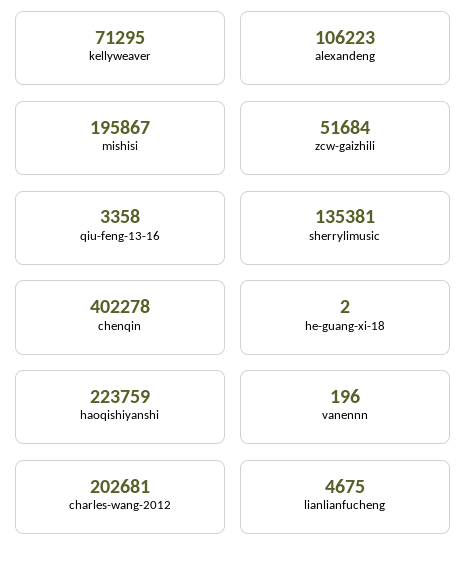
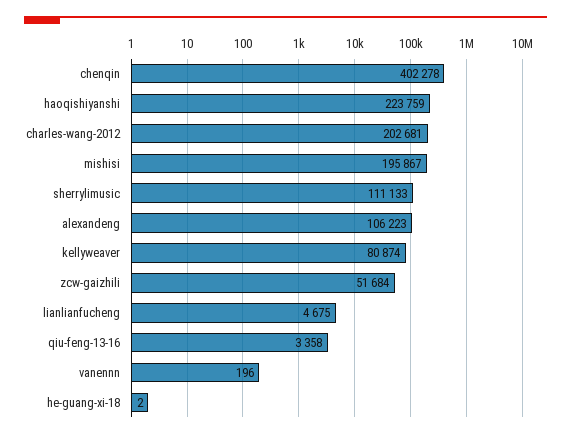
kellyweaver: 71295 -> 80874
sherrylimusic: 135381 -> 111133

